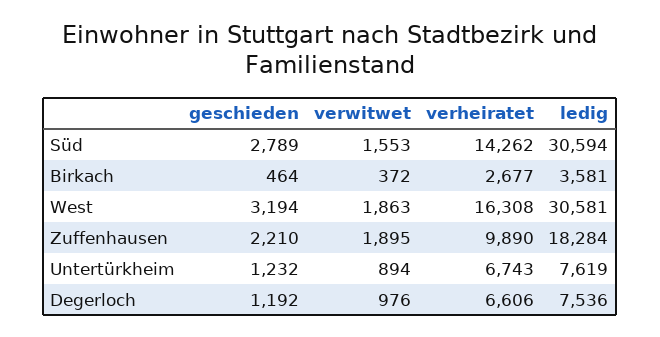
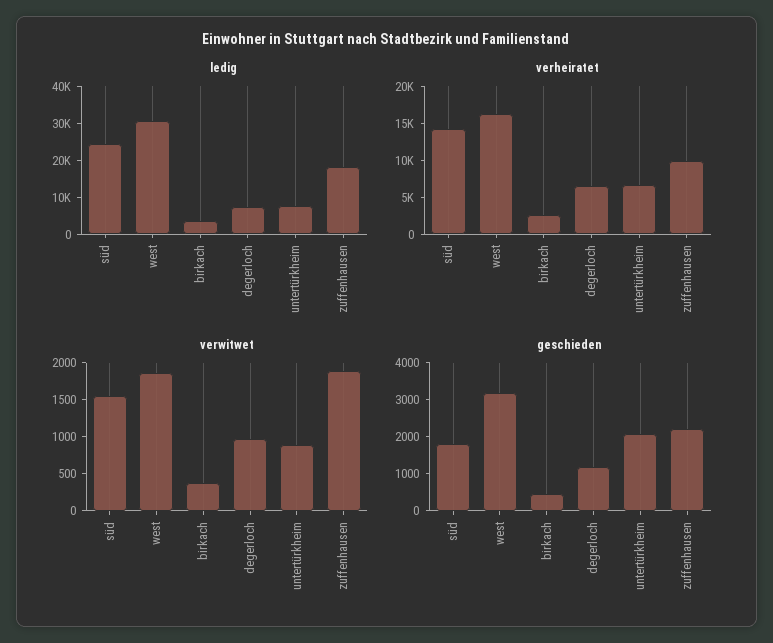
geschieden, Süd: 2789 -> 1750
ledig, Süd: 30594 -> 25000
geschieden, Untertürkheim: 1232 -> 2000

